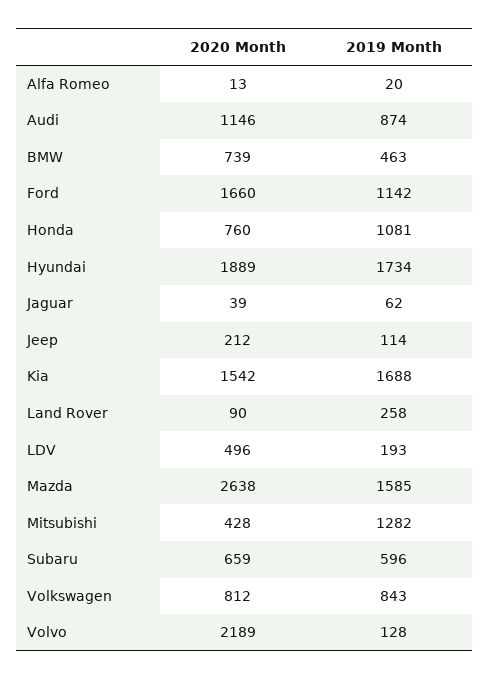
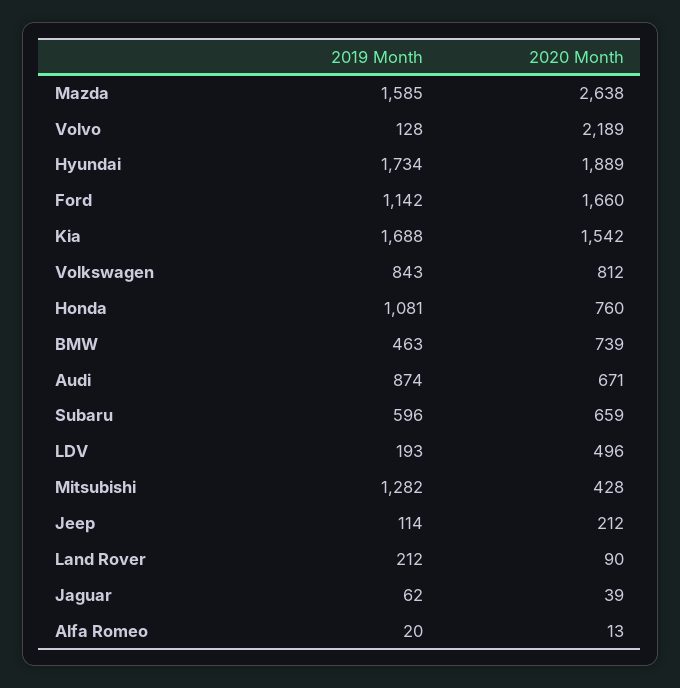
2020 Month, Audi: 1146 -> 671
2019 Month, Land Rover: 258 -> 212

